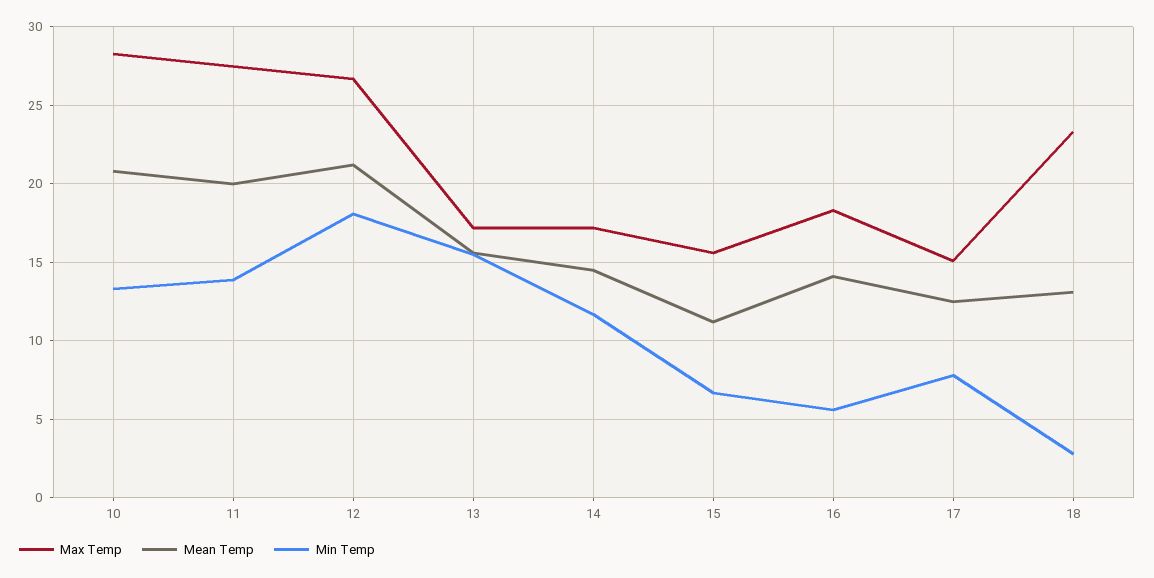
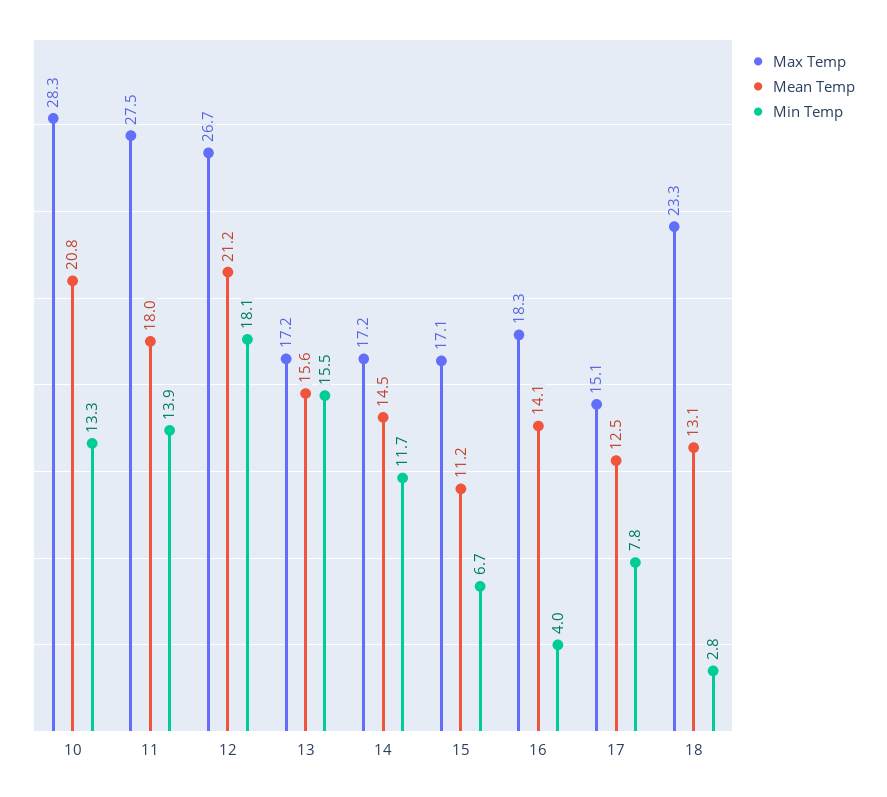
Mean Temp, 11: 20 -> 18
Max Temp, 15: 15.5 -> 17.1
Min Temp, 16: 5.5 -> 4

